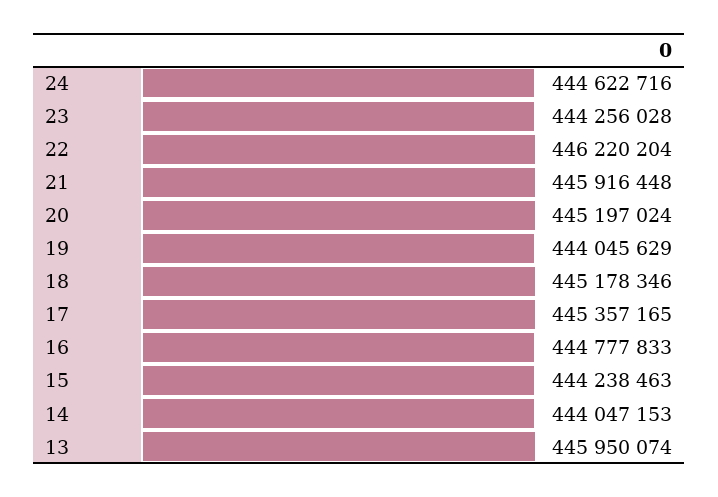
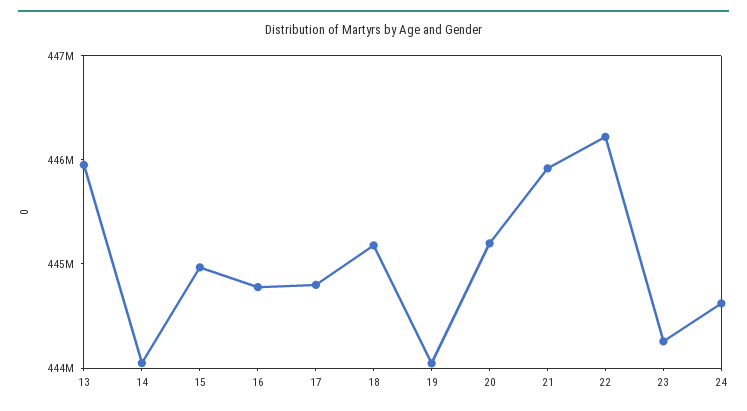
17: 445357165 -> 444800000
15: 444238463 -> 445000000

